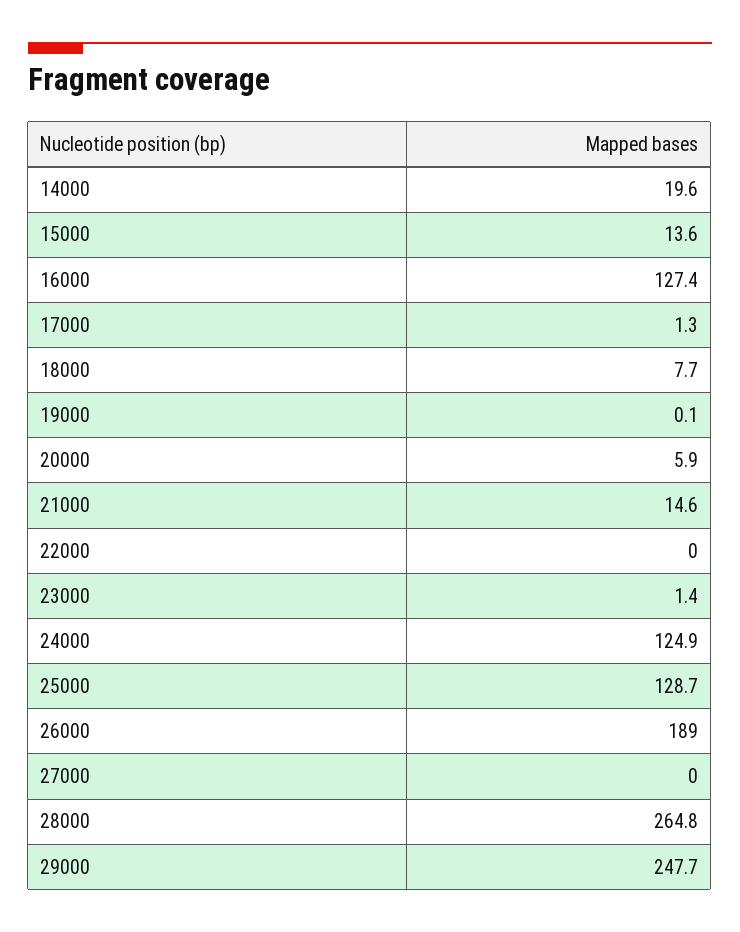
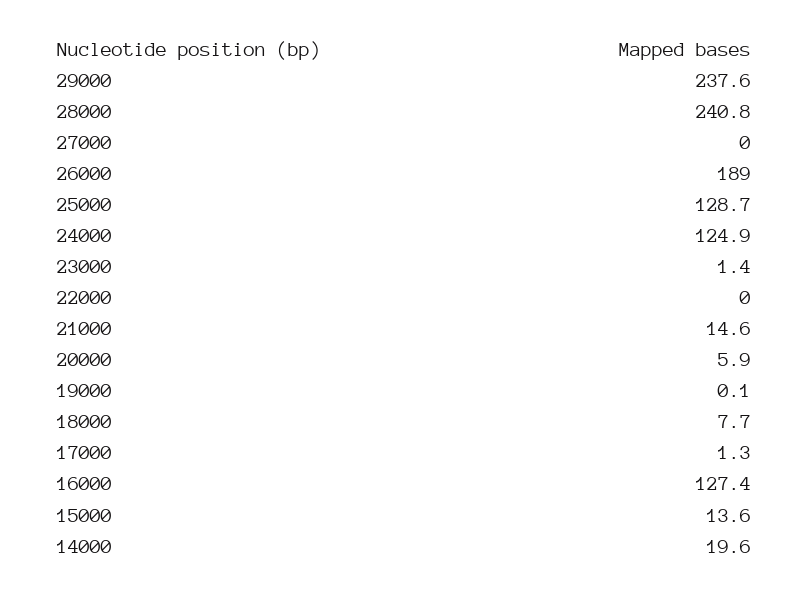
28000: 264.8 -> 240.8
29000: 247.7 -> 237.6

